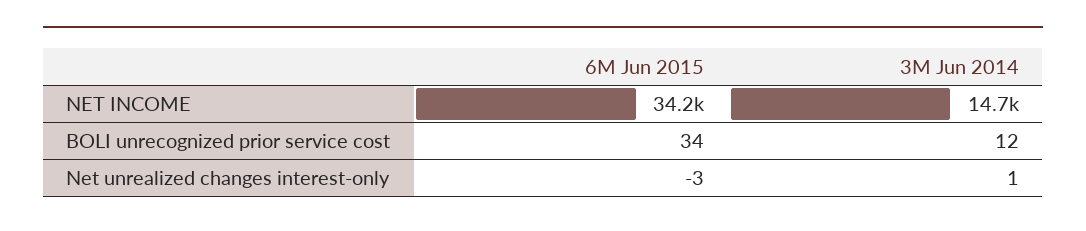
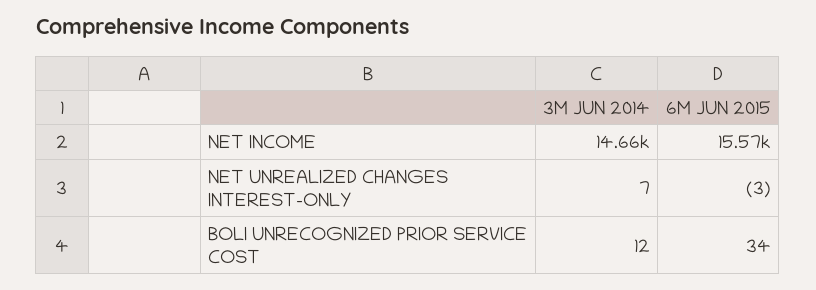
6M Jun 2015, NET INCOME: 34200 -> 15570
3M Jun 2014, Net unrealized changes interest-only: 1 -> 7

